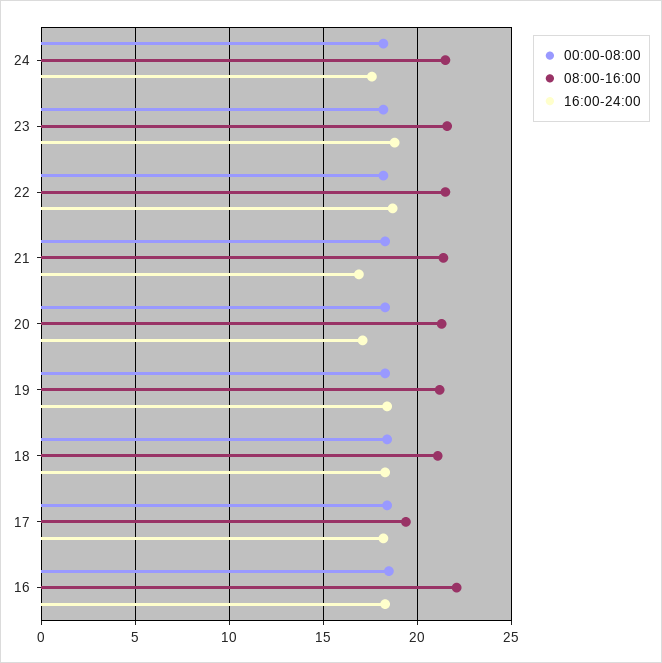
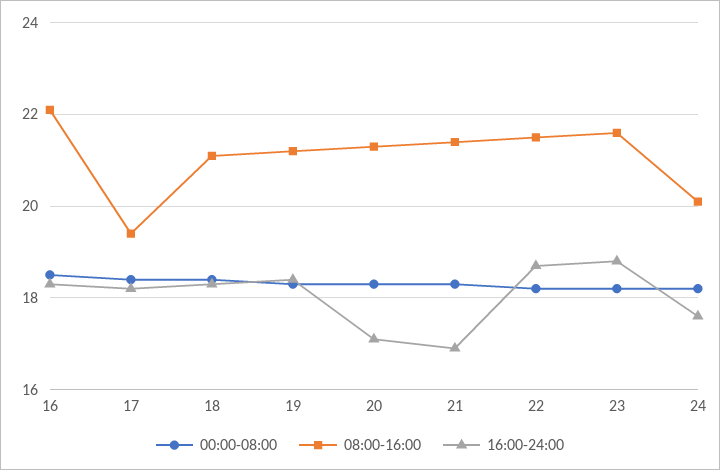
08:00-16:00, 24: 21.5 -> 20

